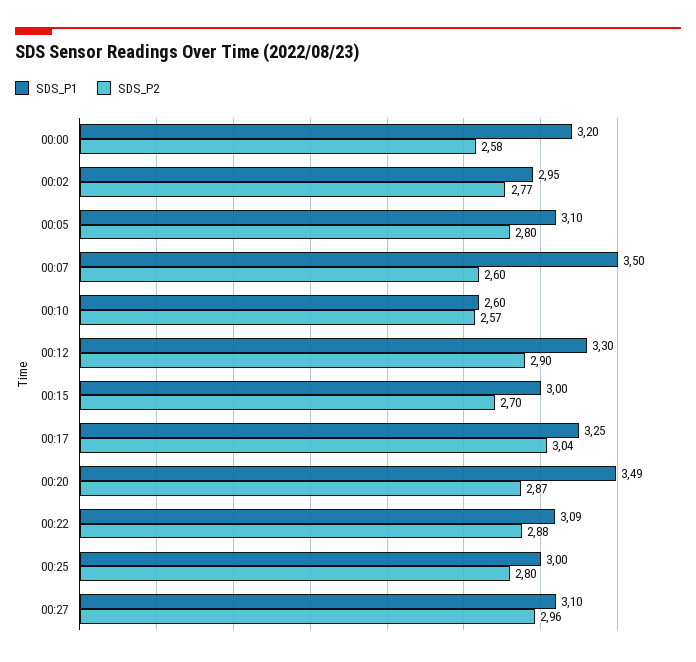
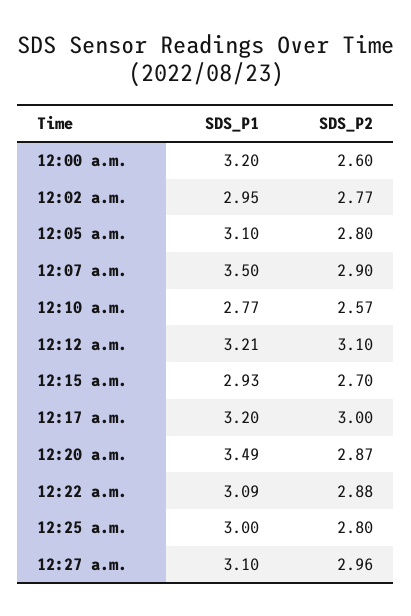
SDS_P2, 00:00: 2.58 -> 2.6
SDS_P2, 00:07: 2.6 -> 2.9
SDS_P1, 00:10: 2.6 -> 2.77
SDS_P1, 00:12: 3.3 -> 3.21
SDS_P2, 00:12: 2.9 -> 3.1
SDS_P1, 00:15: 3 -> 2.93
SDS_P1, 00:17: 3.25 -> 3.2
SDS_P2, 00:17: 3.04 -> 3

